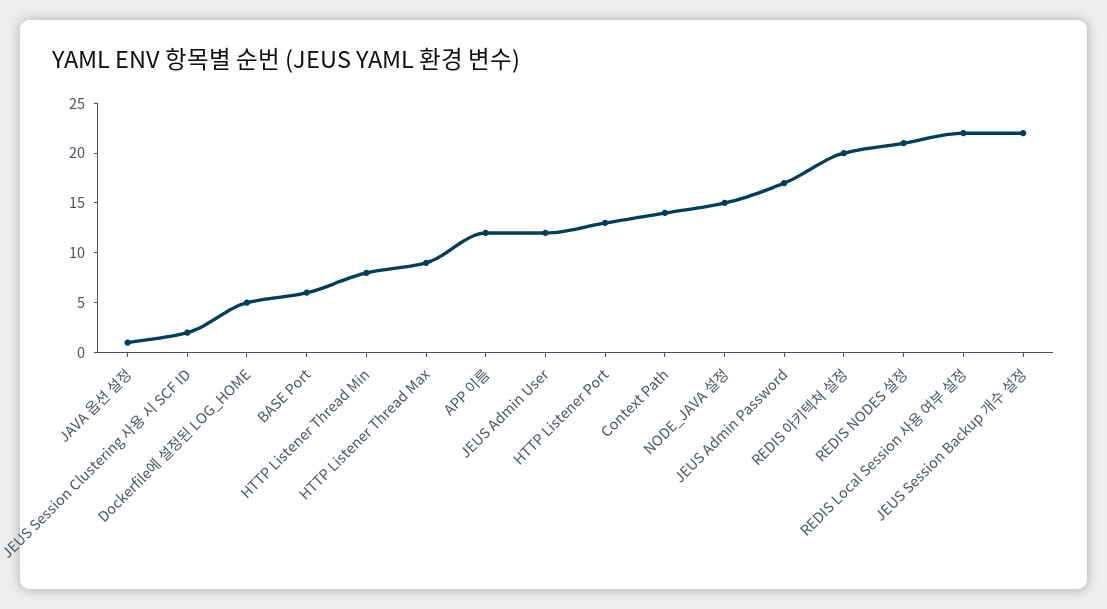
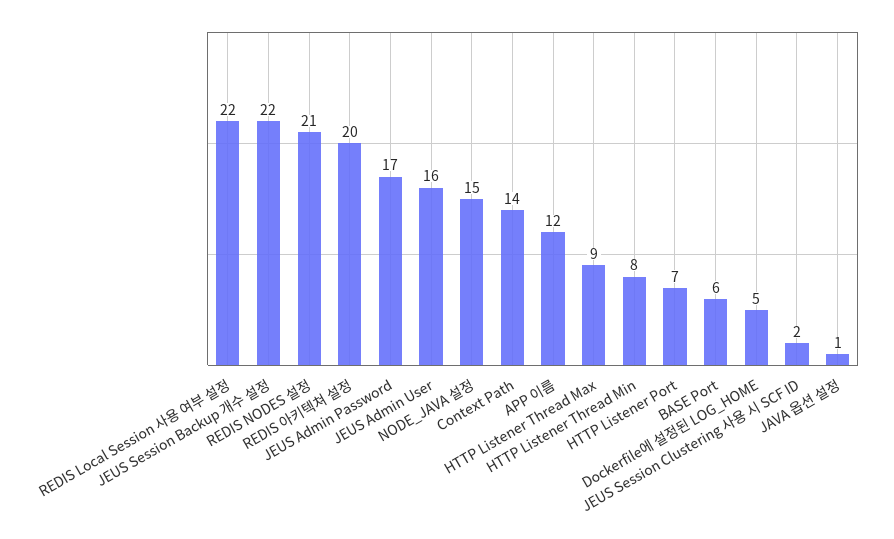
JEUS Admin User: 12 -> 16
HTTP Listener Port: 13 -> 7

